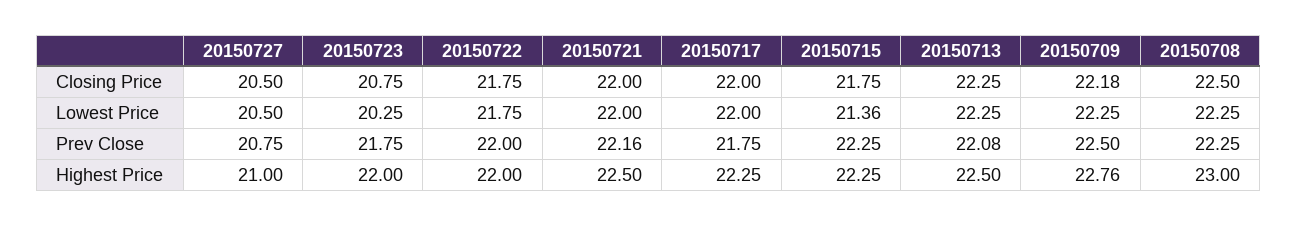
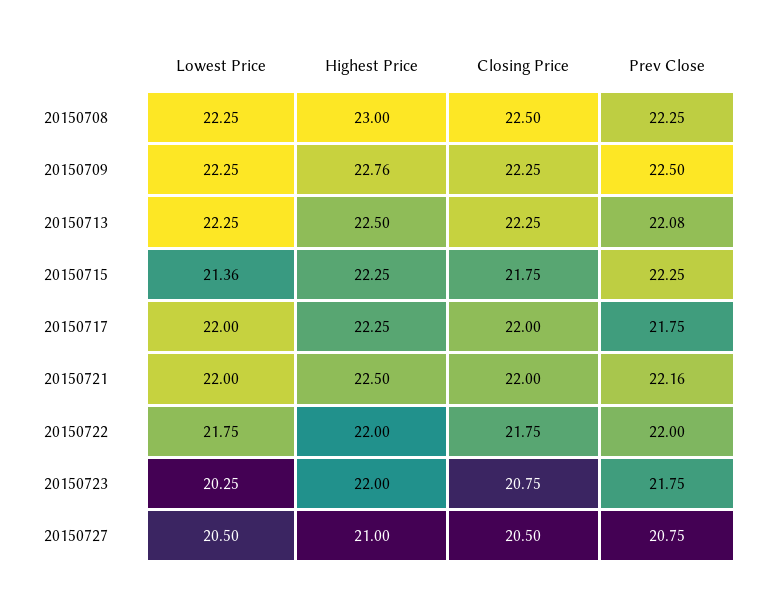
20150709, Closing Price: 22.18 -> 22.25

